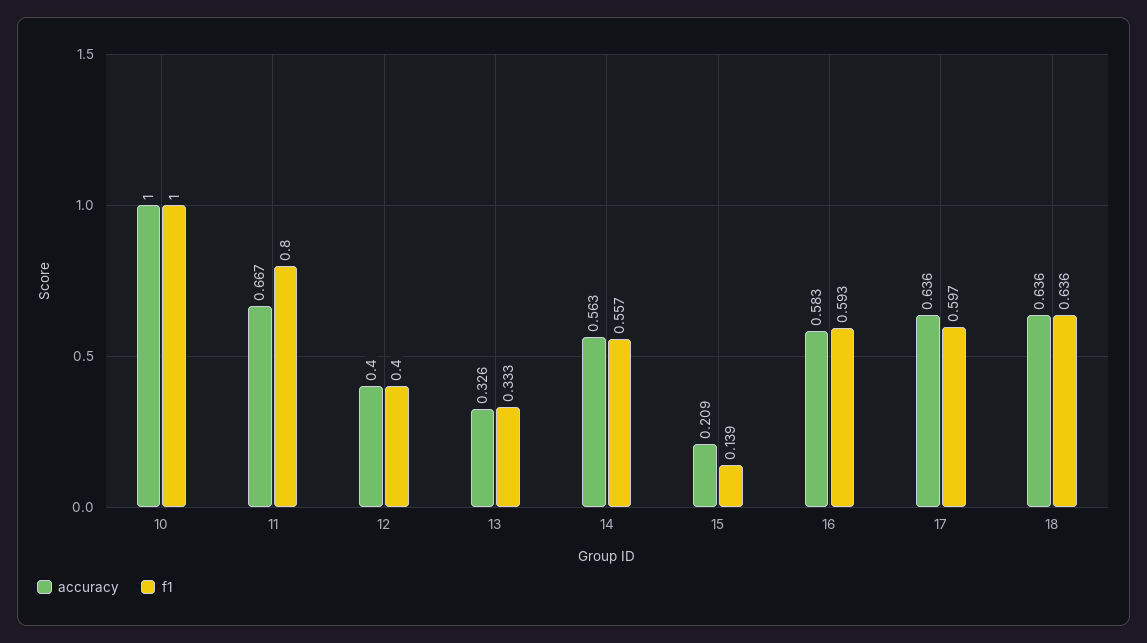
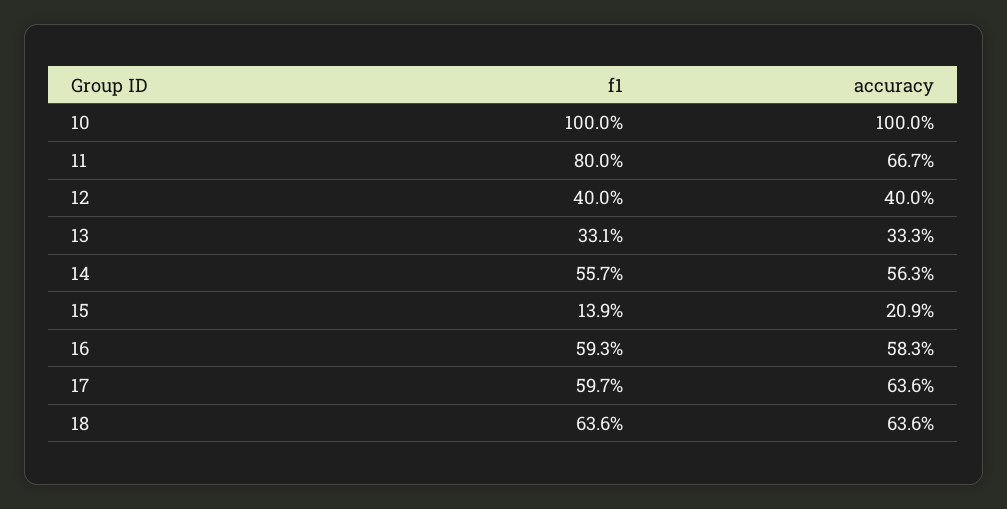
accuracy, 13: 0.326 -> 0.333
f1, 13: 0.333 -> 0.331

